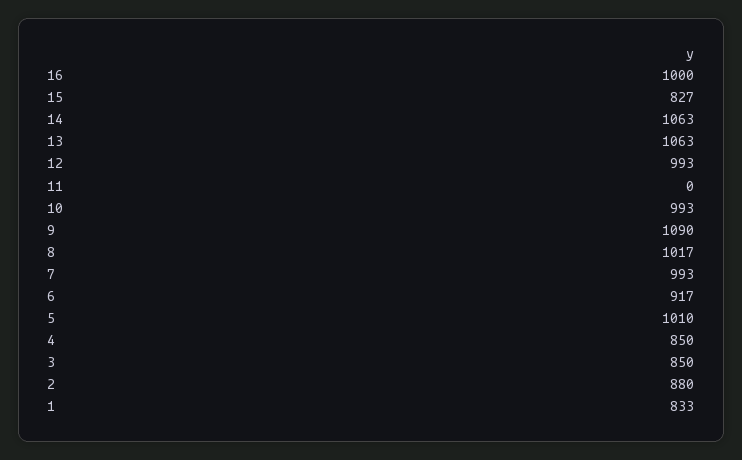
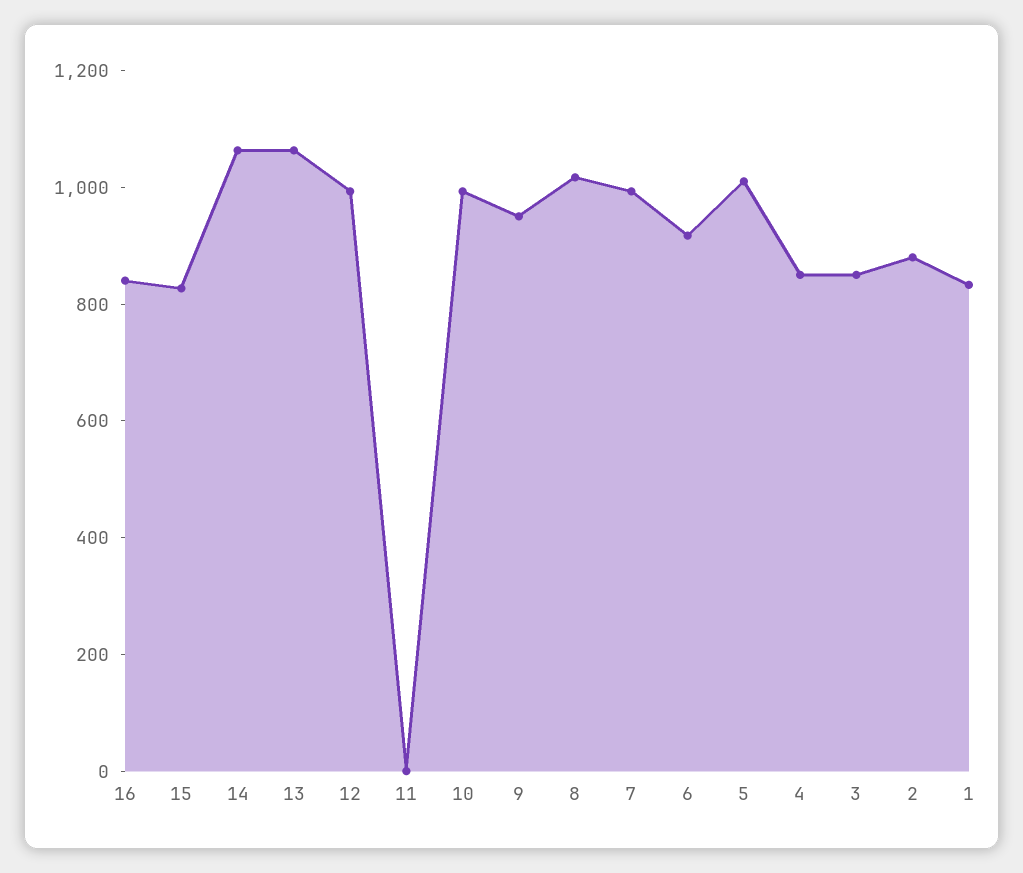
16: 1000 -> 850
9: 1090 -> 950

